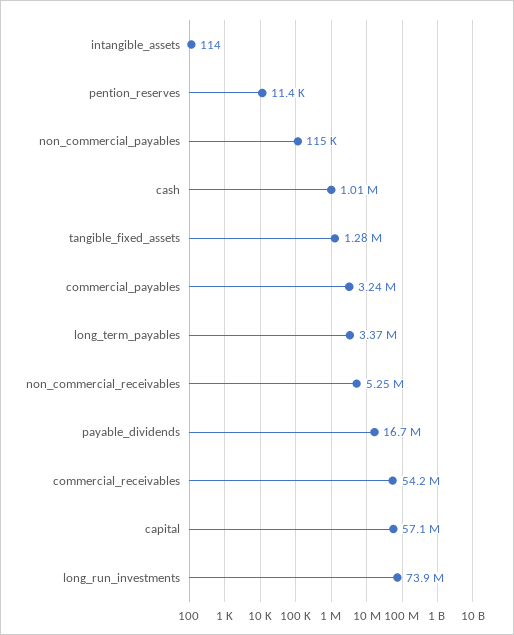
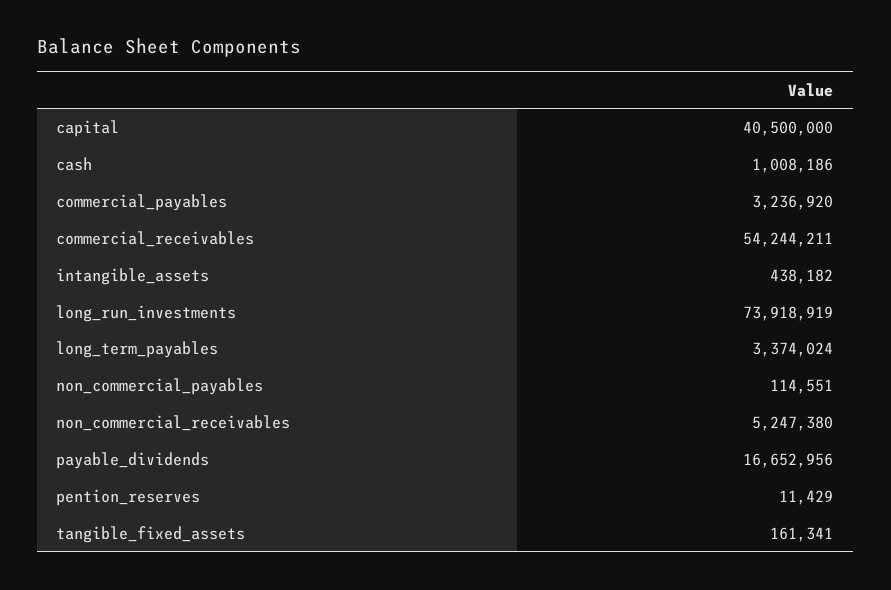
intangible_assets: 114 -> 438182
tangible_fixed_assets: 1280000 -> 161341
capital: 57100000 -> 40500000

